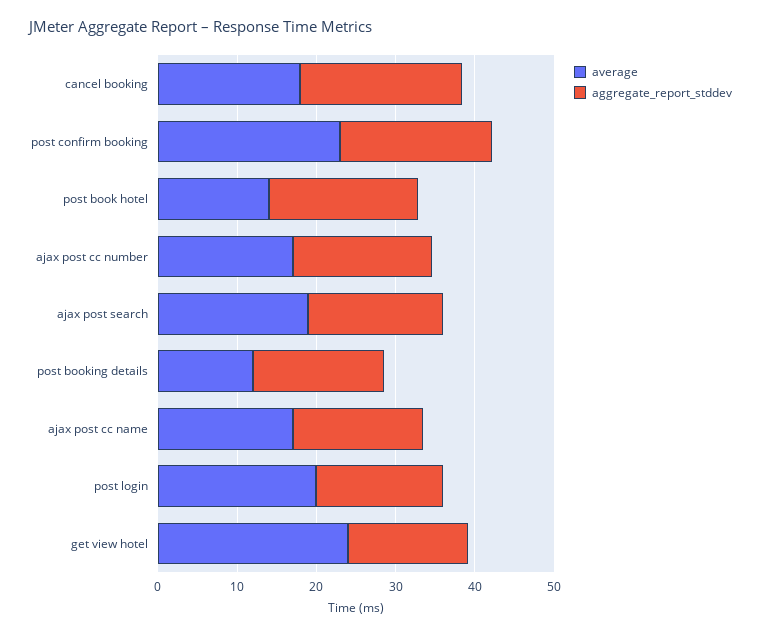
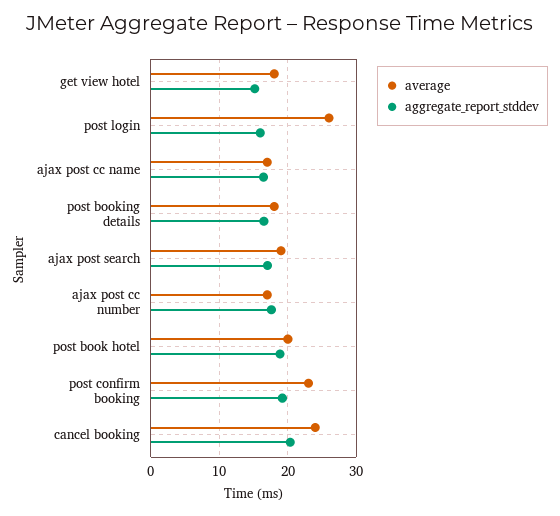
average, cancel booking: 18 -> 24
average, post book hotel: 14 -> 20
average, post booking details: 12 -> 18
average, post login: 20 -> 26
average, get view hotel: 24 -> 18

